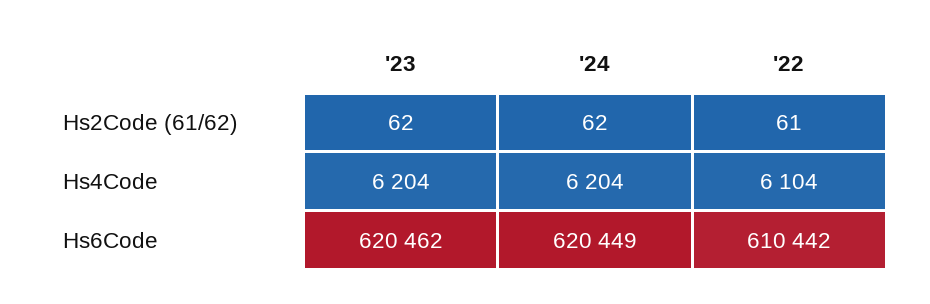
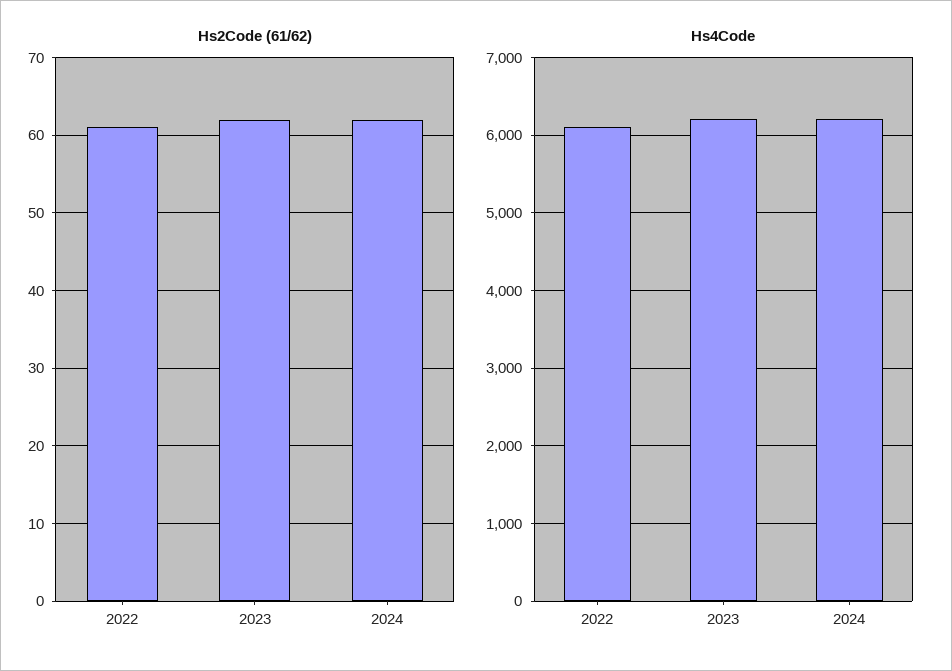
Hs6Code, '23: 620462 -> none
Hs6Code, '24: 620449 -> none
Hs6Code, '22: 610442 -> none

